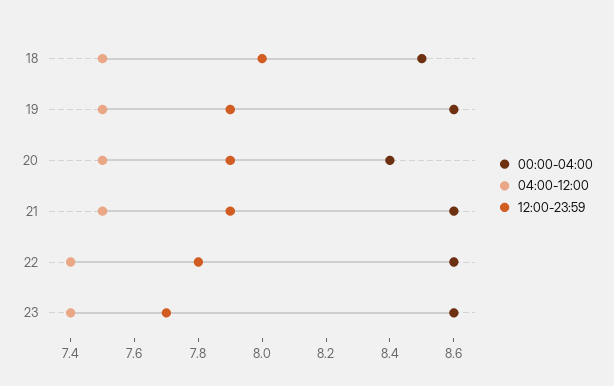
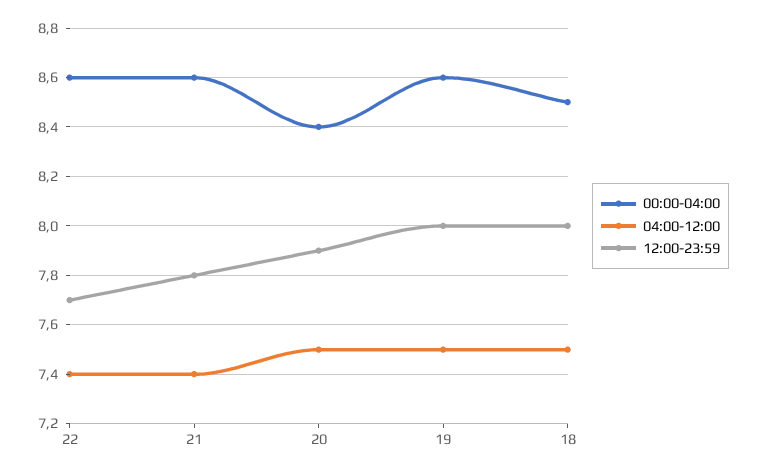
12:00-23:59, 19: 7.9 -> 8
04:00-12:00, 21: 7.5 -> 7.4
12:00-23:59, 21: 7.9 -> 7.8
12:00-23:59, 22: 7.8 -> 7.7
00:00-04:00, 23: 8.6 -> none
04:00-12:00, 23: 7.4 -> none
12:00-23:59, 23: 7.7 -> none

